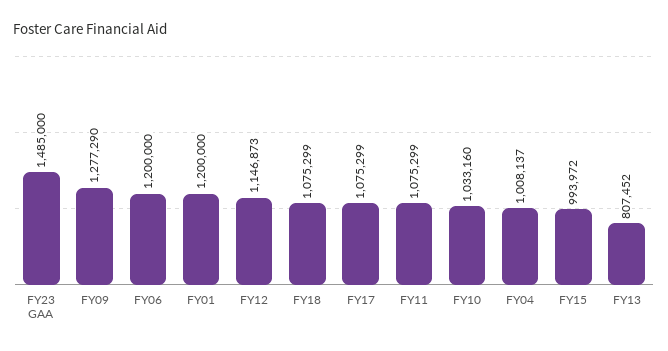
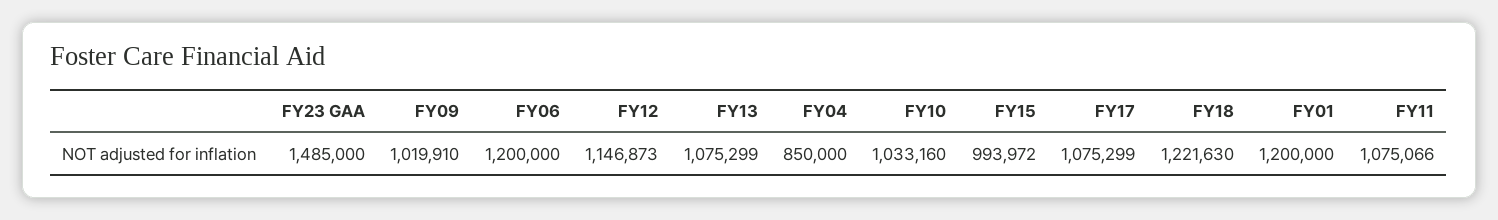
FY09: 1277290 -> 1019910
FY18: 1075299 -> 1221630
FY11: 1075299 -> 1075066
FY04: 1008137 -> 850000
FY13: 807452 -> 1075299

